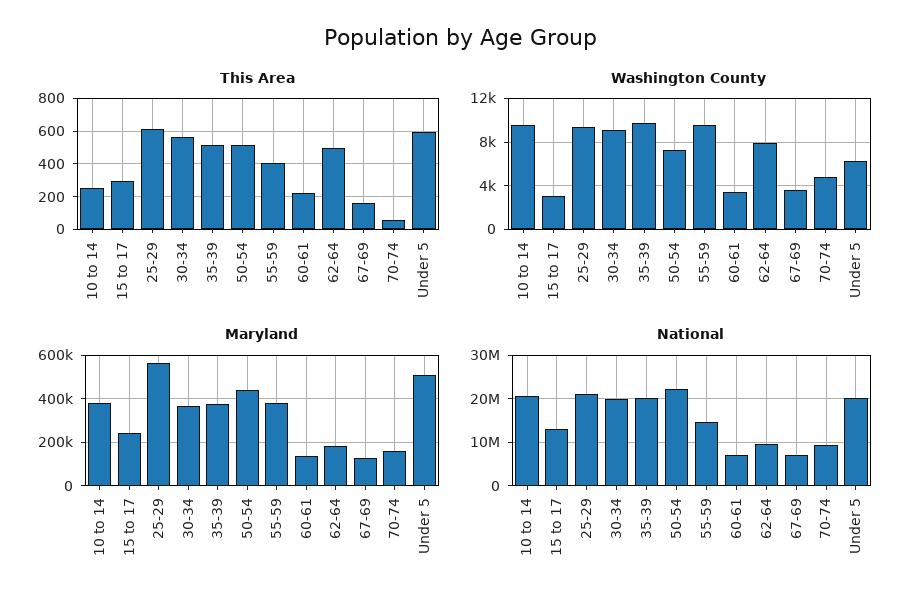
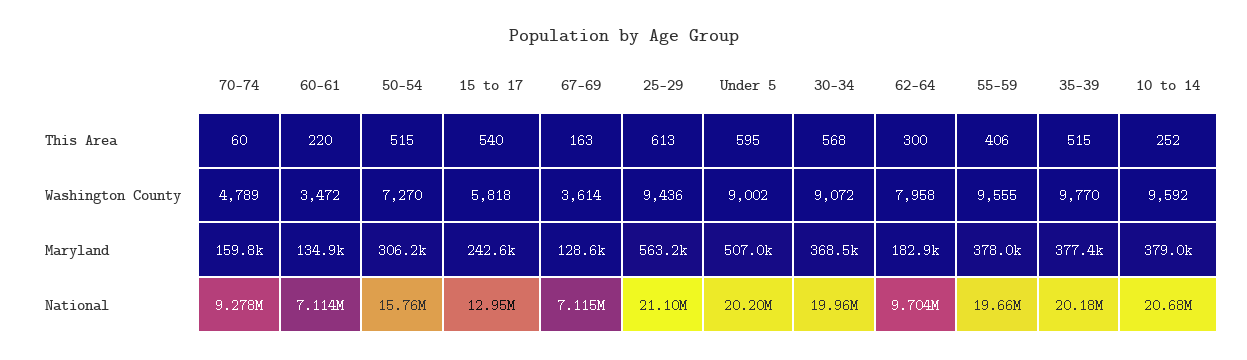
This Area, 15 to 17: 300 -> 540
This Area, 62-64: 500 -> 300
Washington County, 15 to 17: 3000 -> 5818
Washington County, Under 5: 6000 -> 9002
Maryland, 50-54: 450000 -> 306200
National, 50-54: 22000000 -> 15760000
National, 55-59: 14000000 -> 19660000

